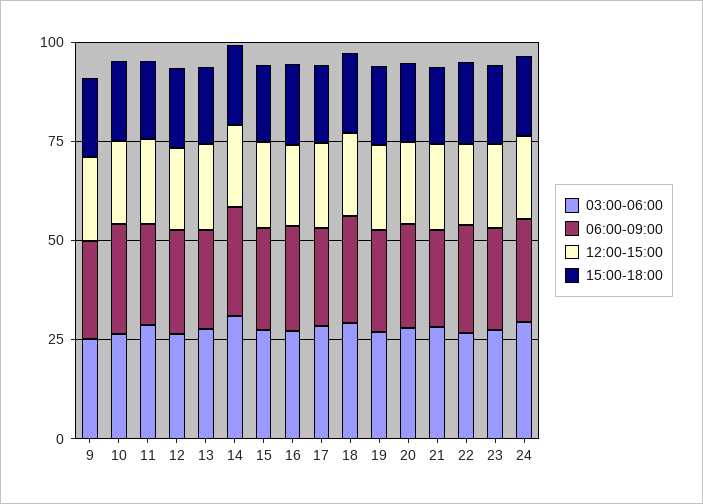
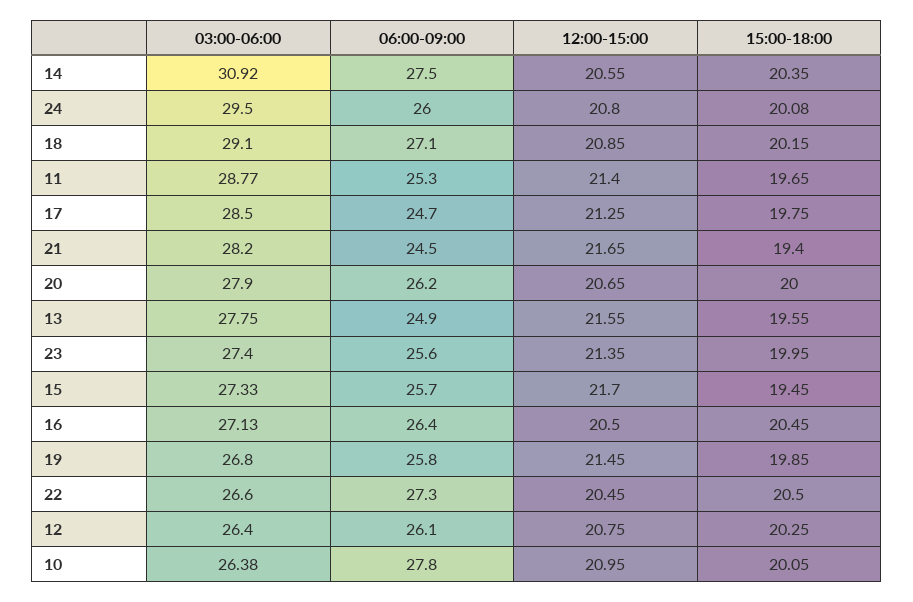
03:00-06:00, 9: 25 -> none
06:00-09:00, 9: 25 -> none
12:00-15:00, 9: 20 -> none
15:00-18:00, 9: 20 -> none

